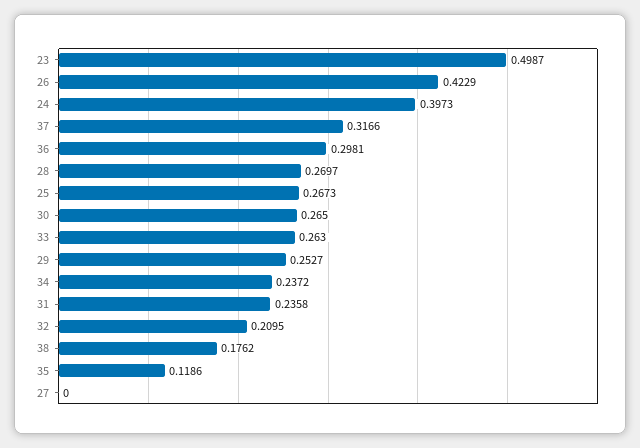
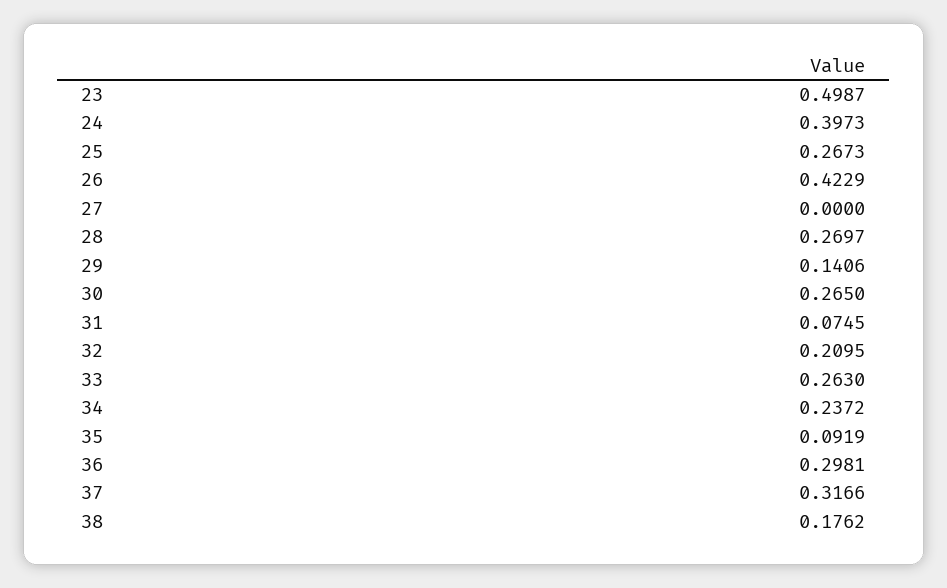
29: 0.2527 -> 0.1406
31: 0.2358 -> 0.0745
35: 0.1186 -> 0.0919

